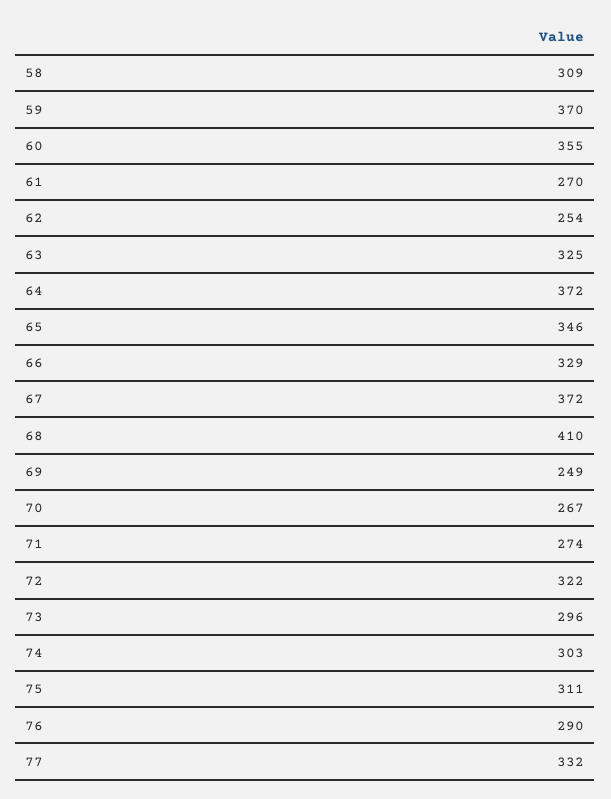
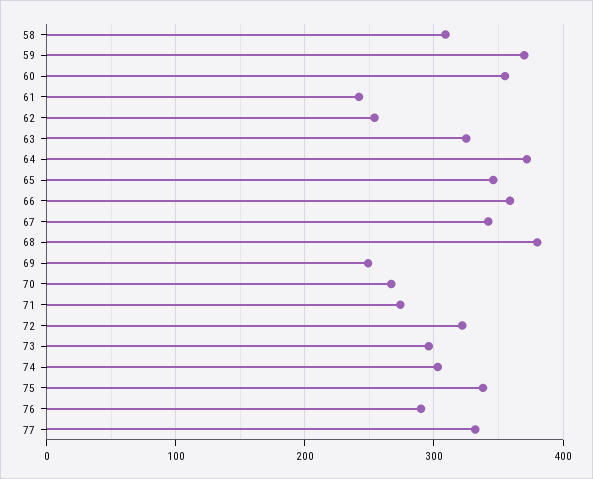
61: 270 -> 240
66: 329 -> 360
67: 372 -> 340
68: 410 -> 380
75: 311 -> 340

